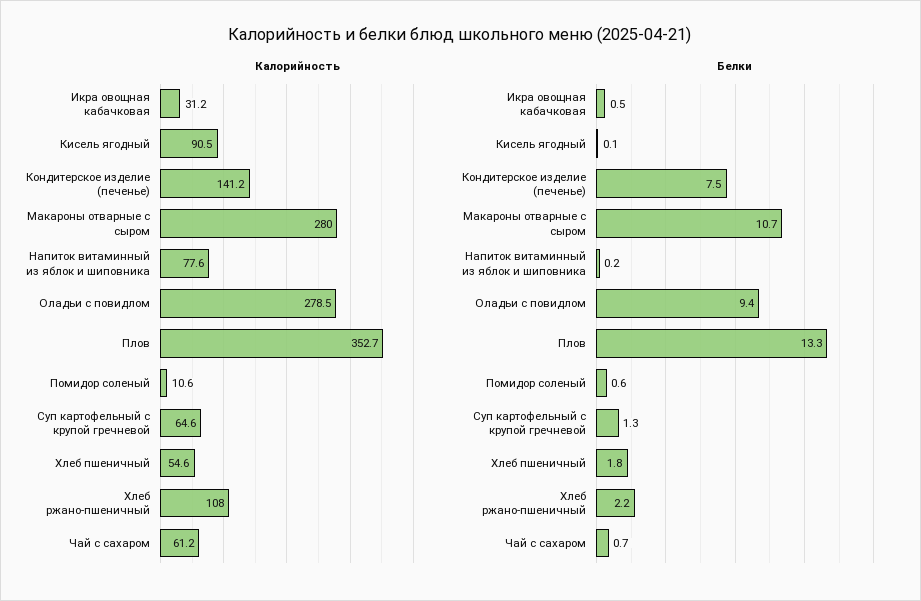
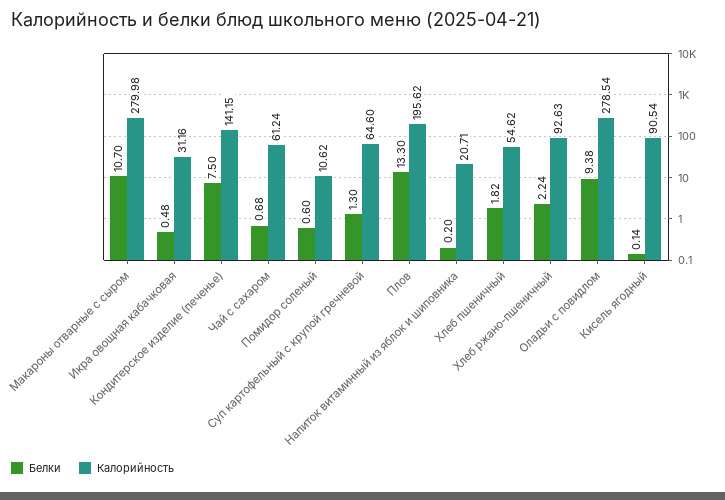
Калорийность, Напиток витаминный из яблок и шиповника: 77.6 -> 20.71
Калорийность, Плов: 352.7 -> 195.62
Калорийность, Хлеб ржано-пшеничный: 108 -> 92.63

